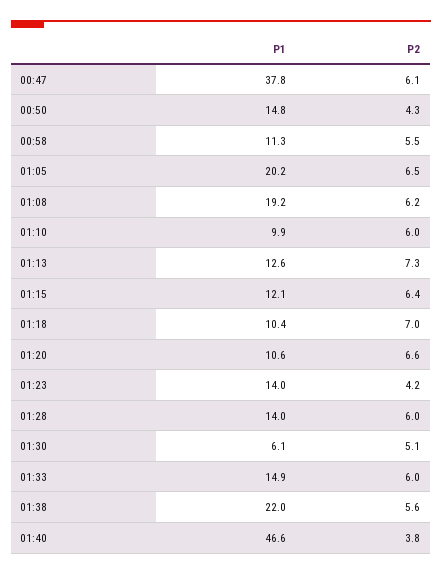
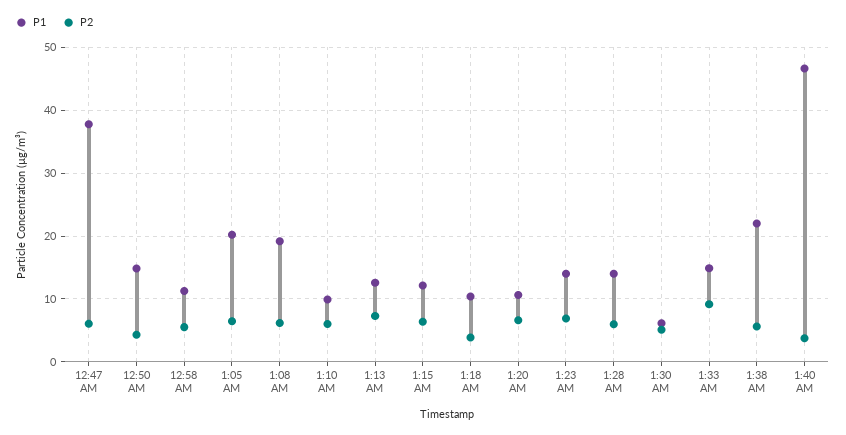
P2, 01:18: 7 -> 4
P2, 01:23: 4.2 -> 7
P2, 01:33: 6 -> 9

